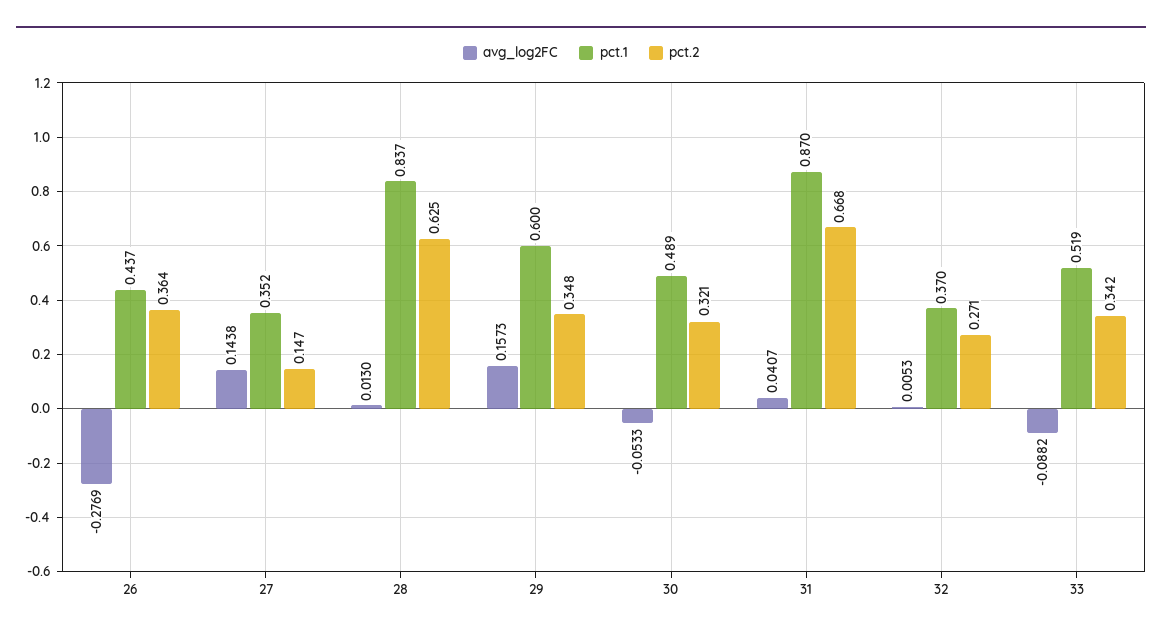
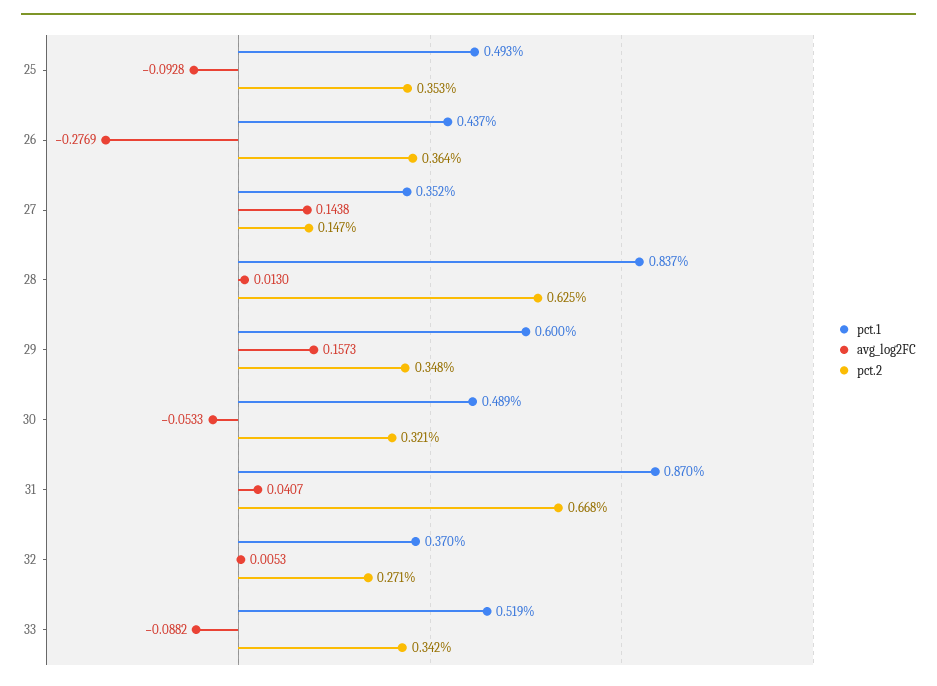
pct.1, 25: none -> 0.493
avg_log2FC, 25: none -> -0.0928
pct.2, 25: none -> 0.353

